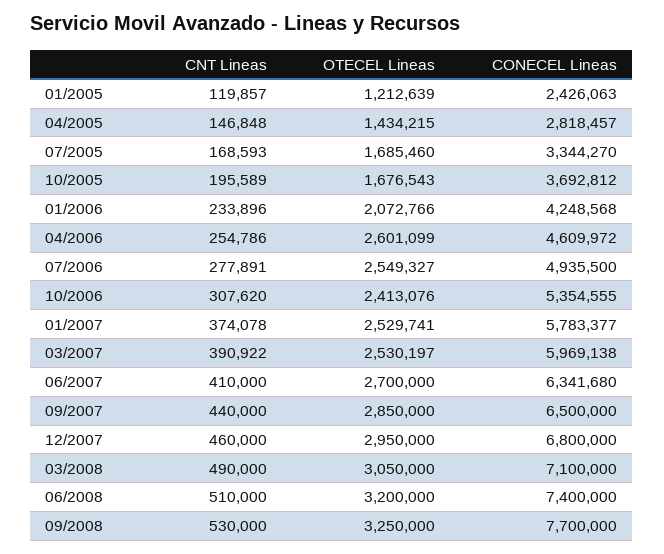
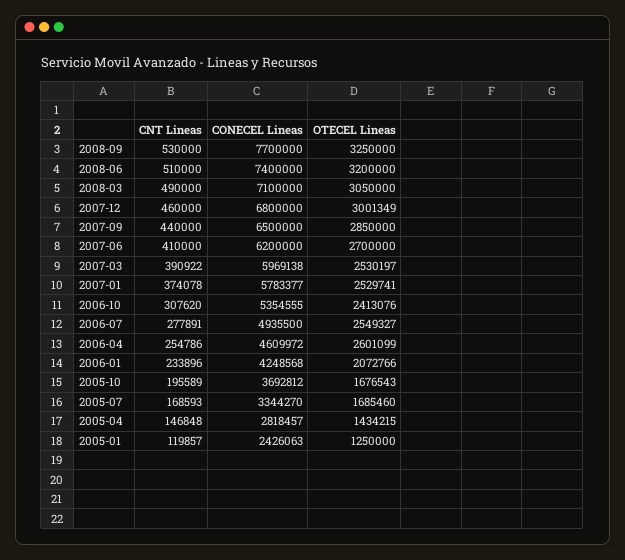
OTECEL Lineas, 01/2005: 1212639 -> 1250000
CONECEL Lineas, 06/2007: 6341680 -> 6200000
OTECEL Lineas, 12/2007: 2950000 -> 3001349

